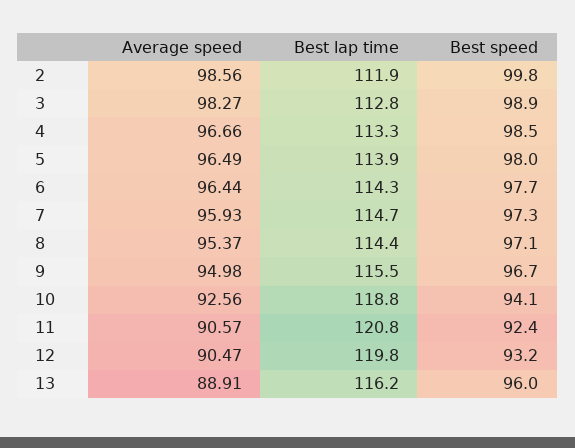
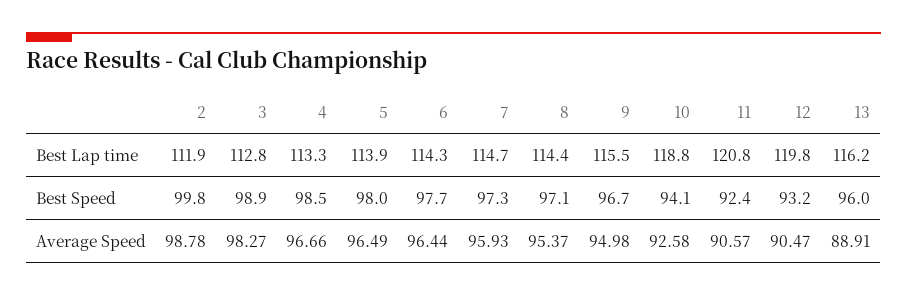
Average speed, 2: 98.56 -> 98.78
Average speed, 10: 92.56 -> 92.58

